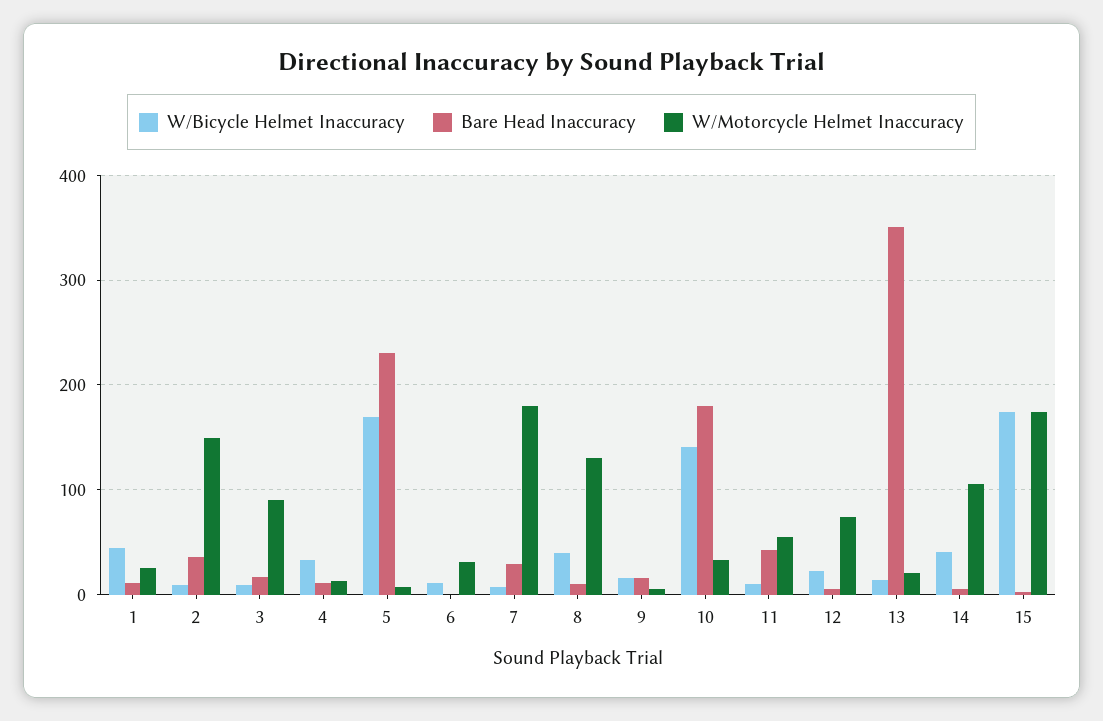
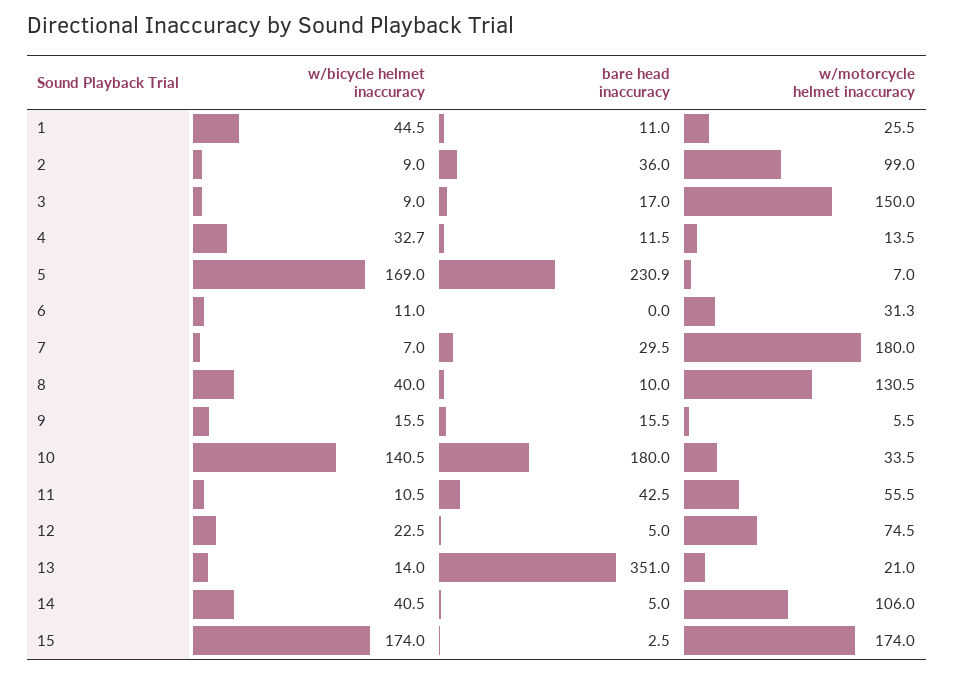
W/Motorcycle Helmet Inaccuracy, 2: 150 -> 99
W/Motorcycle Helmet Inaccuracy, 3: 90 -> 150

